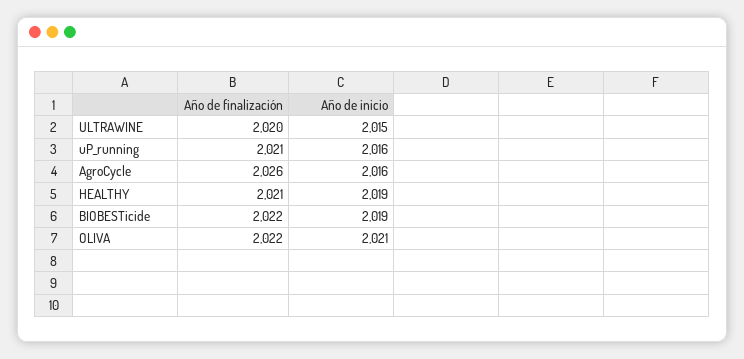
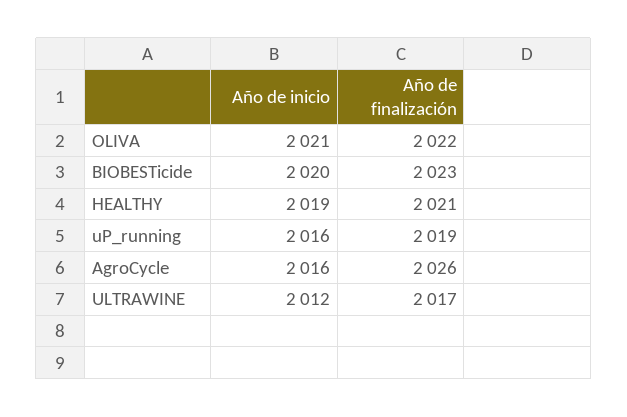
Año de finalización, ULTRAWINE: 2020 -> 2017
Año de inicio, ULTRAWINE: 2015 -> 2012
Año de finalización, uP_running: 2021 -> 2019
Año de finalización, BIOBESTicide: 2022 -> 2023
Año de inicio, BIOBESTicide: 2019 -> 2020

